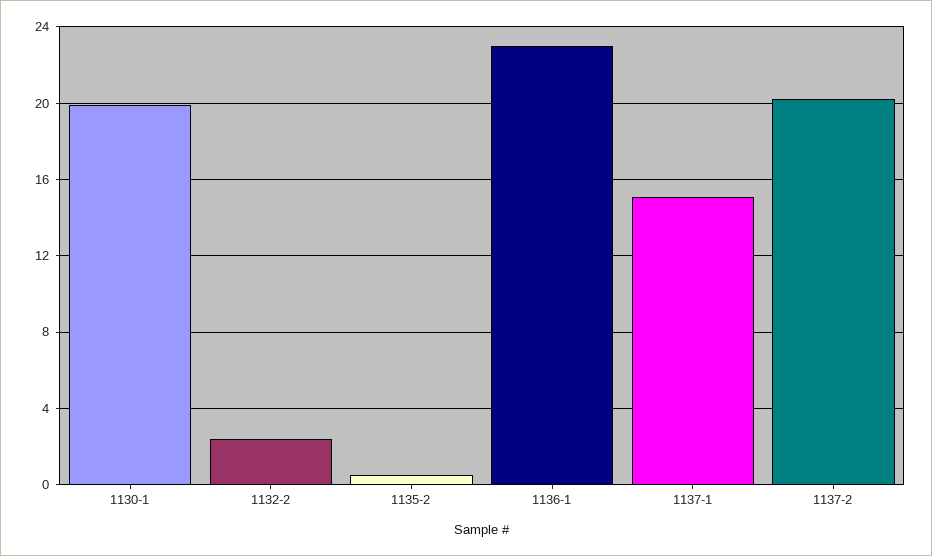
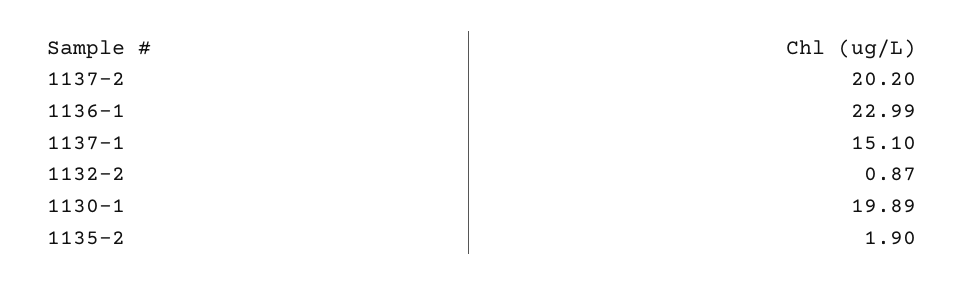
1132-2: 2.5 -> 0.87
1135-2: 0.5 -> 1.9

